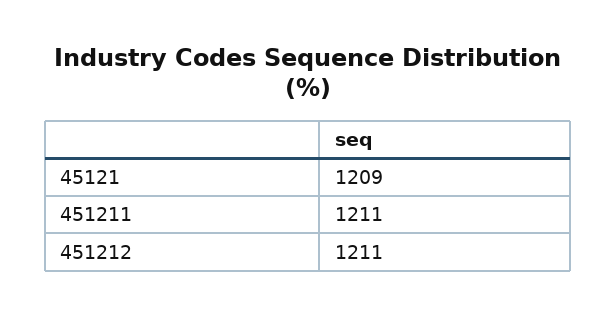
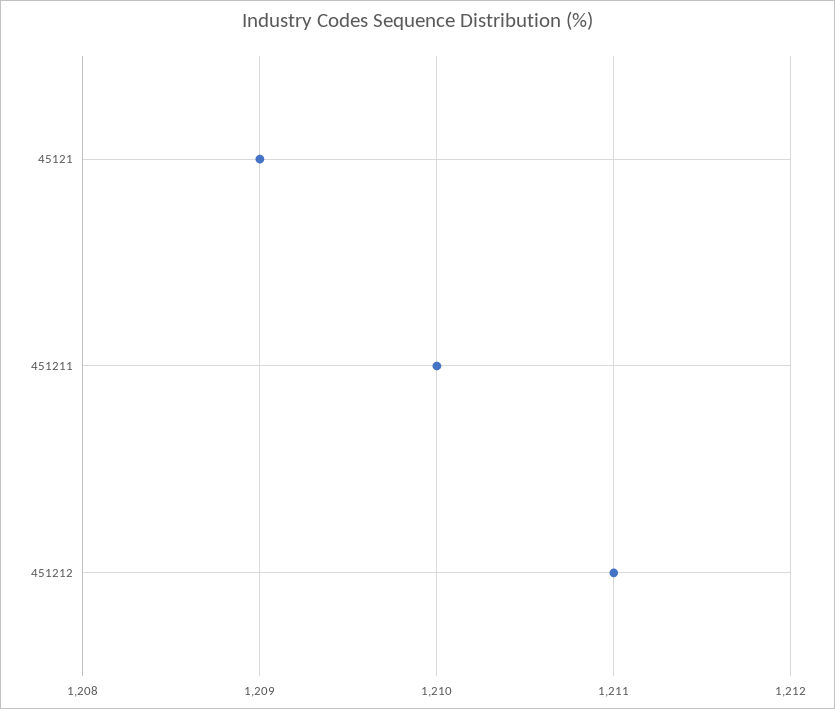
451211: 1211 -> 1210

